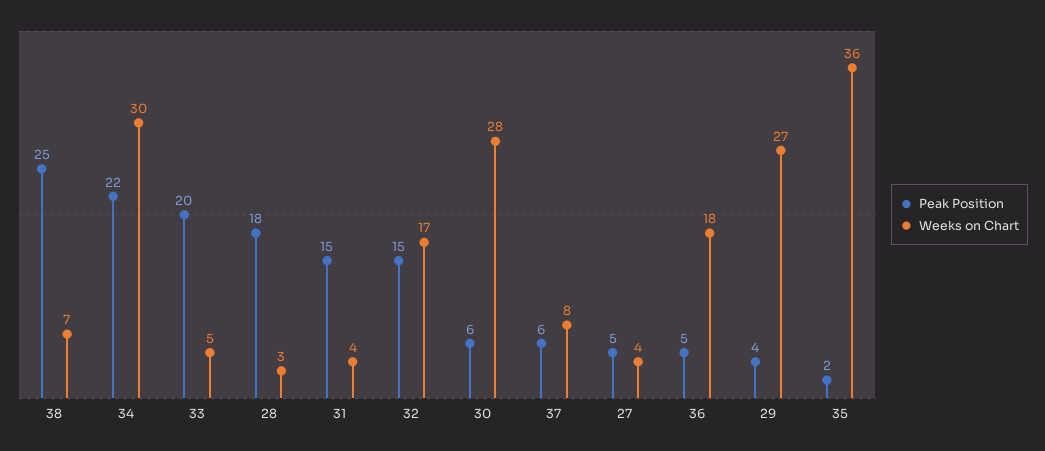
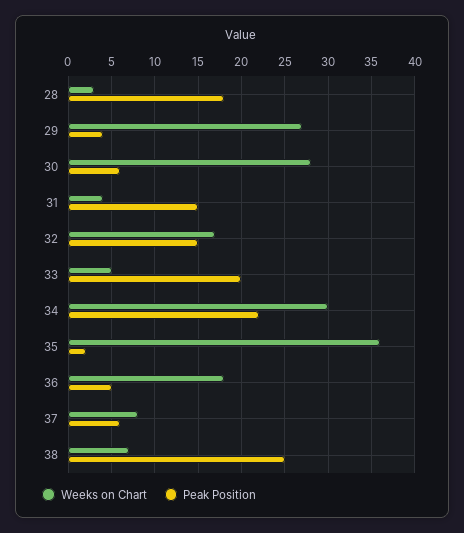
Peak Position, 27: 5 -> none
Weeks on Chart, 27: 4 -> none

